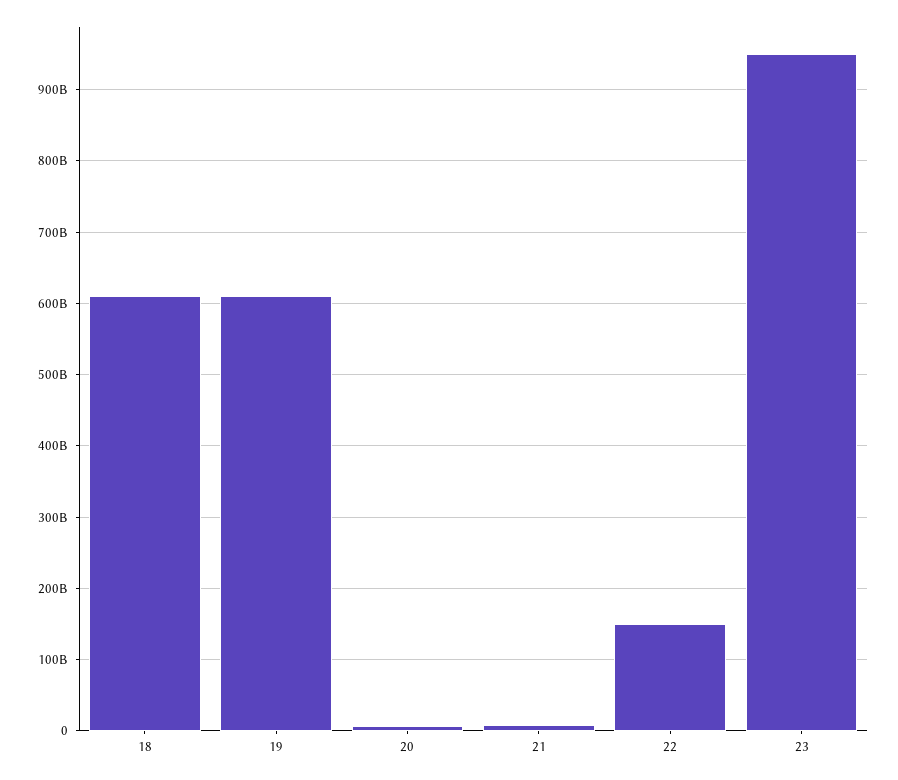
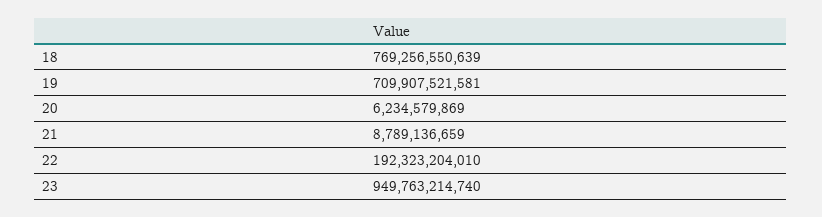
18: 610000000000 -> 769256550639
19: 610000000000 -> 709907521581
22: 150000000000 -> 192323204010

